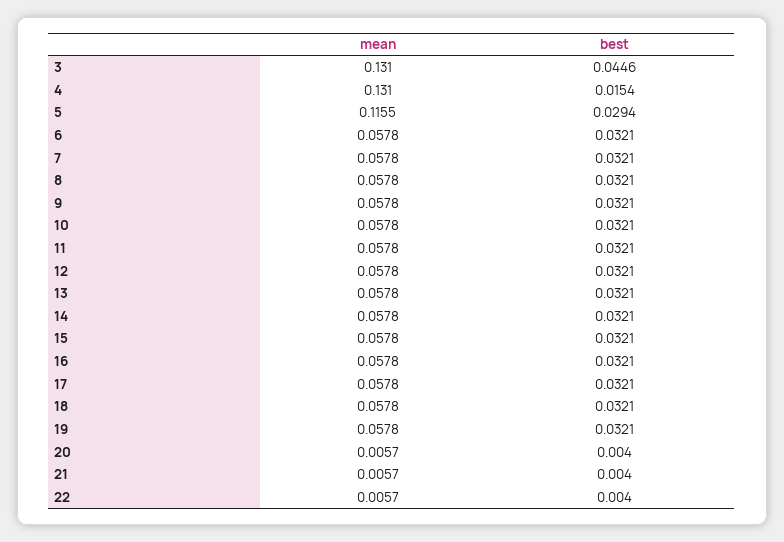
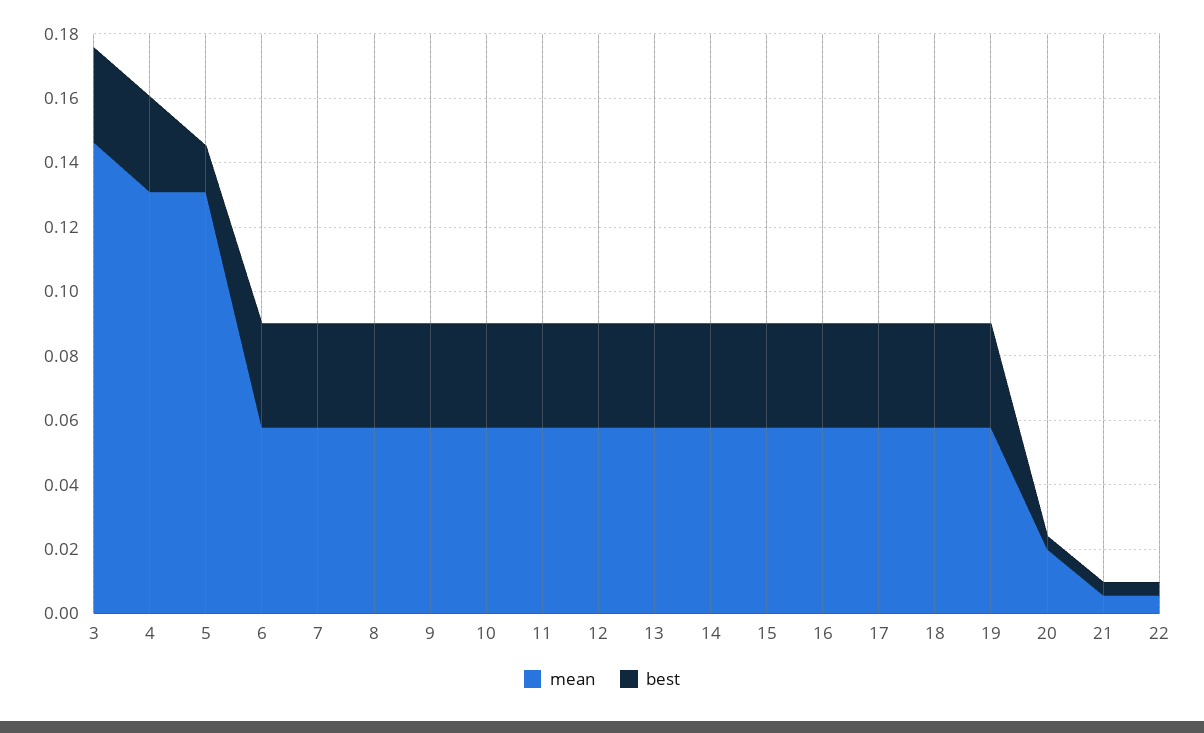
mean, 3: 0.131 -> 0.145
best, 3: 0.0446 -> 0.03
best, 4: 0.0154 -> 0.03
mean, 5: 0.1155 -> 0.13
best, 5: 0.0294 -> 0.015
mean, 20: 0.0057 -> 0.02

